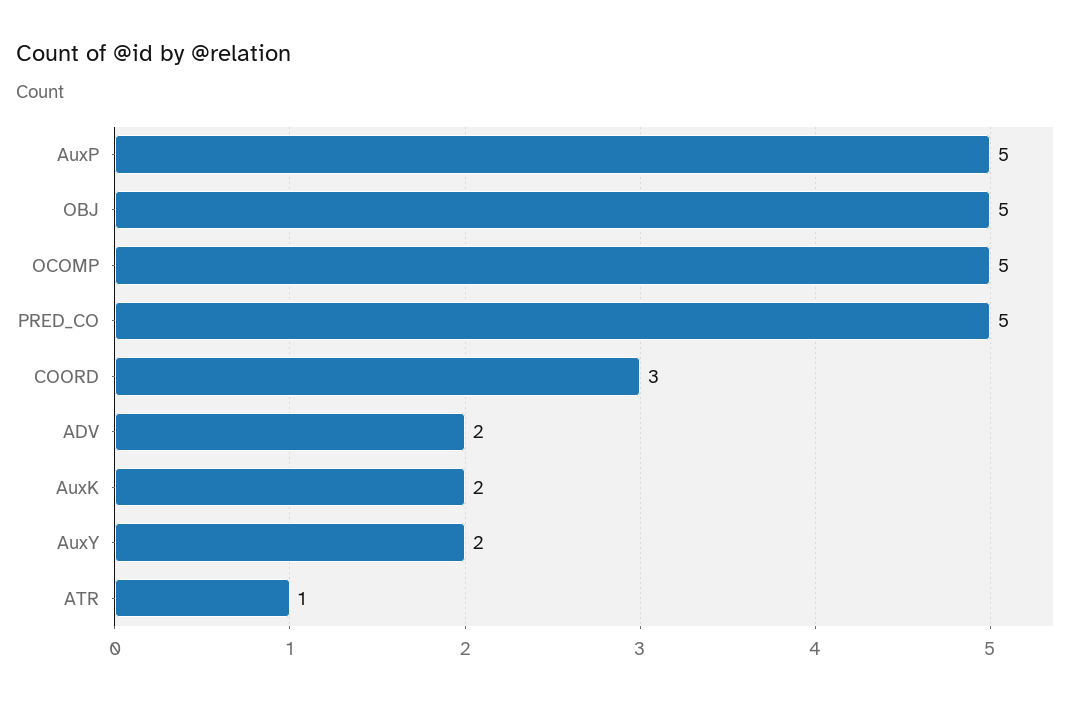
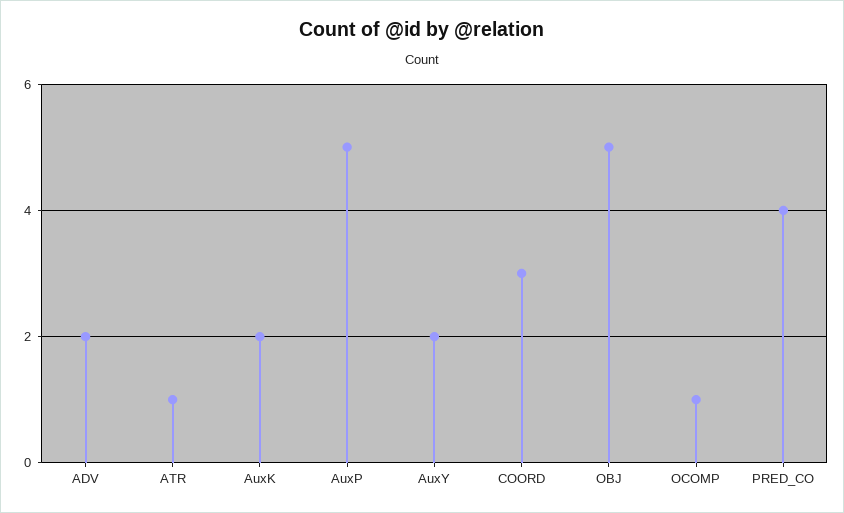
OCOMP: 5 -> 1
PRED_CO: 5 -> 4

